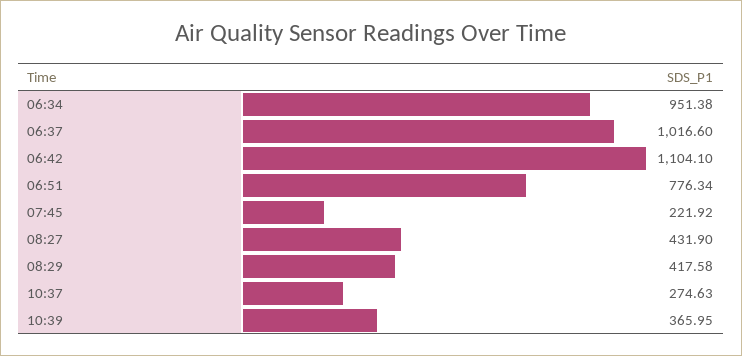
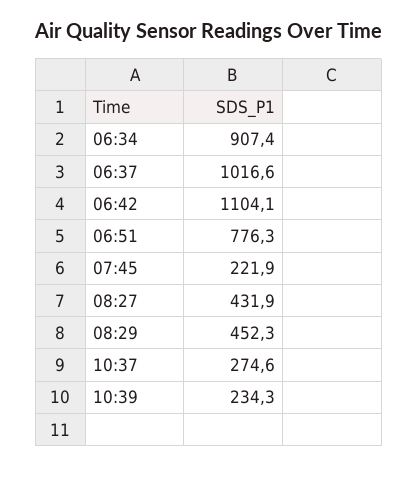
06:34: 951.38 -> 907.4
08:29: 417.58 -> 452.3
10:39: 365.95 -> 234.3

